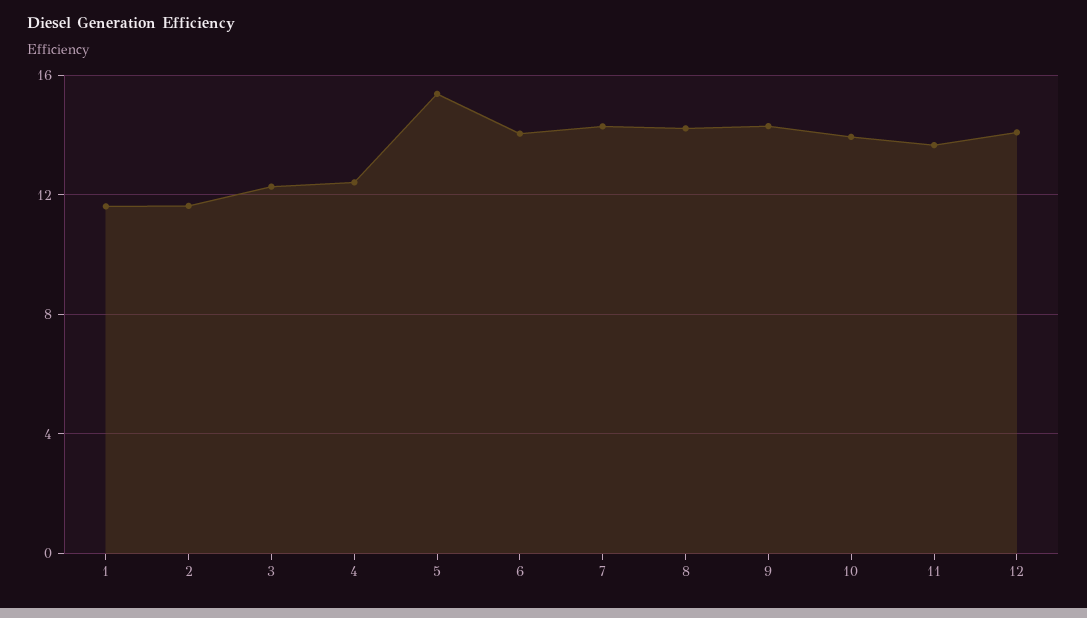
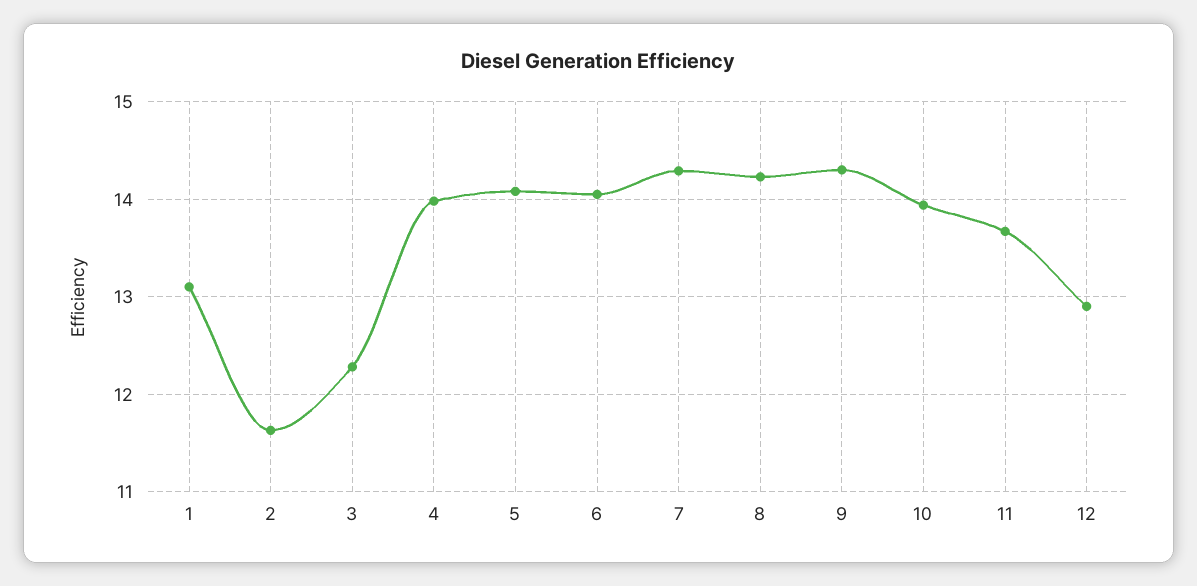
1: 11.5 -> 13.1
4: 12.5 -> 14
5: 15.5 -> 14.1
12: 14 -> 12.9

